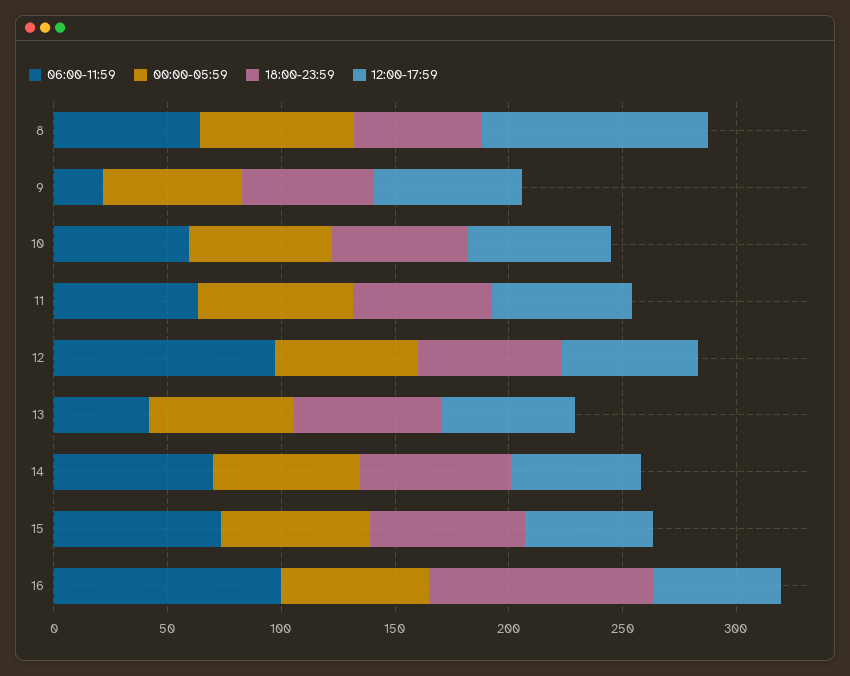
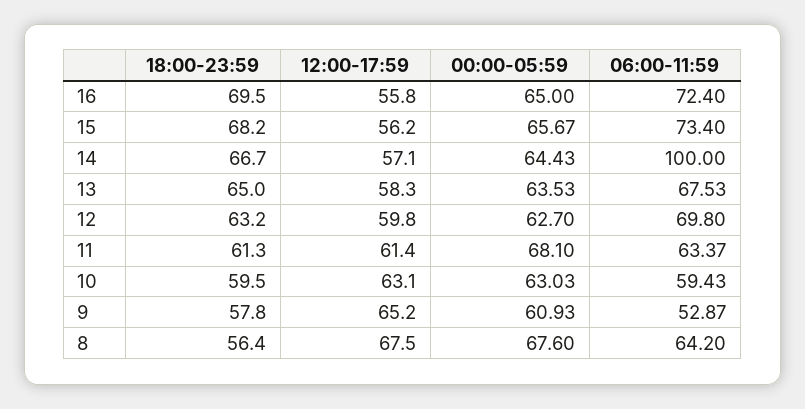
12:00-17:59, 8: 100 -> 67.5
06:00-11:59, 9: 20 -> 52.87
06:00-11:59, 12: 100 -> 69.8
06:00-11:59, 13: 40 -> 67.53
06:00-11:59, 14: 70 -> 100
06:00-11:59, 16: 100 -> 72.4
18:00-23:59, 16: 100 -> 69.5

